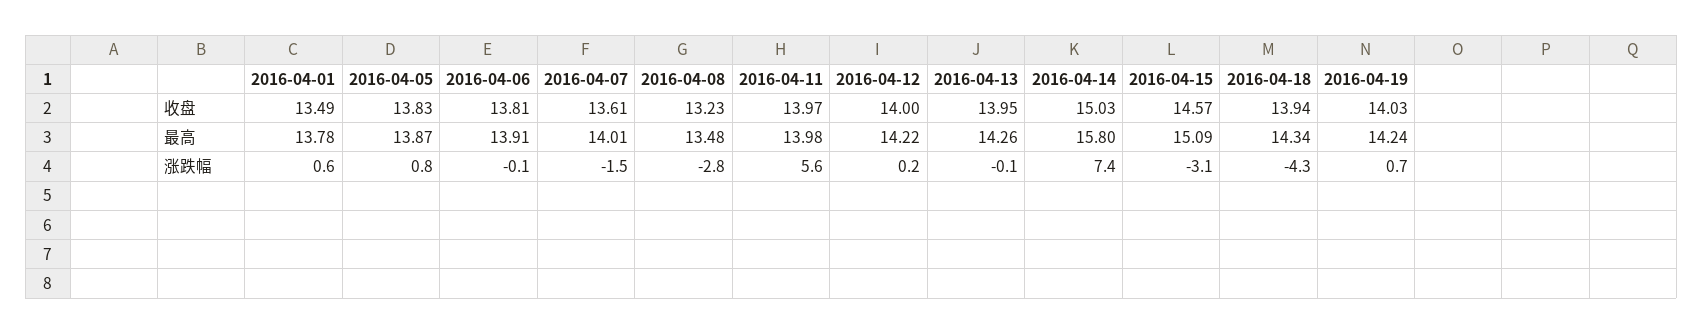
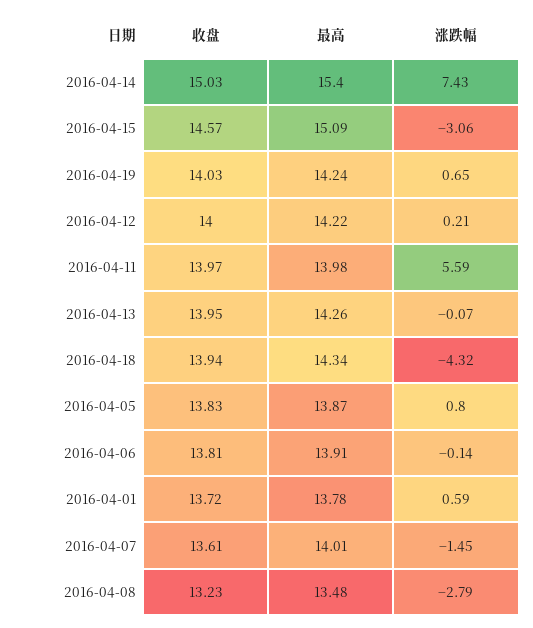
2016-04-01, 收盘: 13.49 -> 13.72
2016-04-14, 最高: 15.8 -> 15.4

